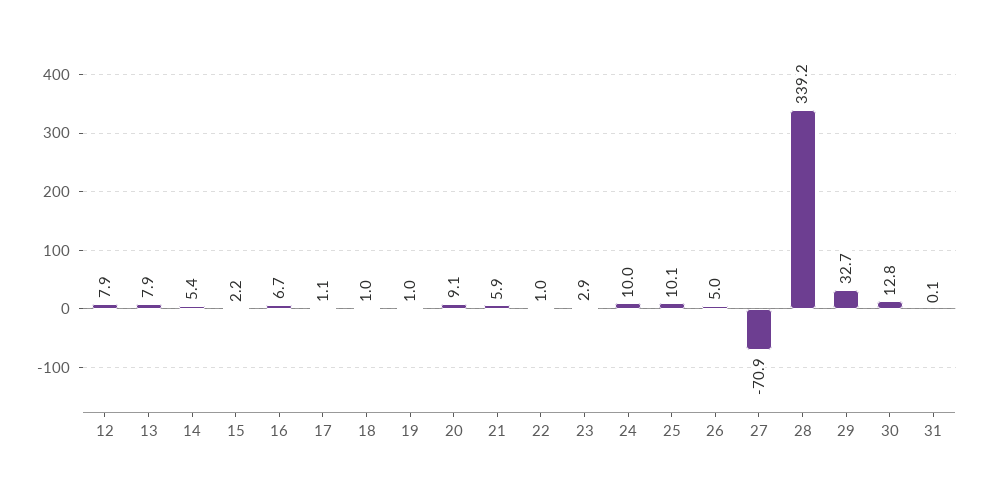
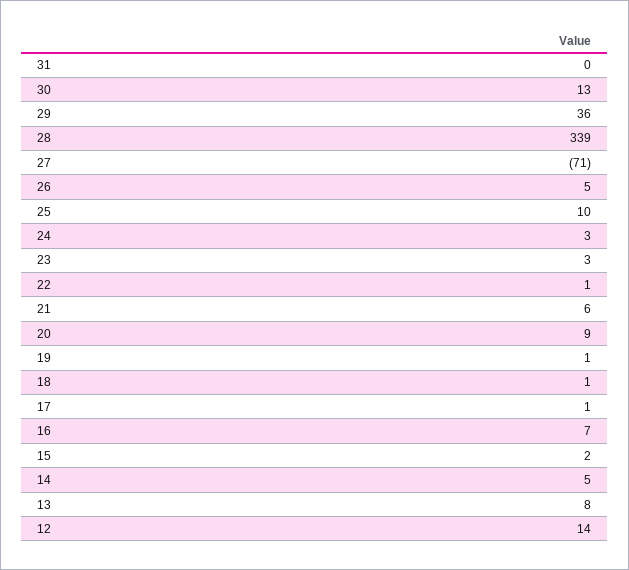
12: 7.9 -> 14
24: 10 -> 3
29: 32.7 -> 36

